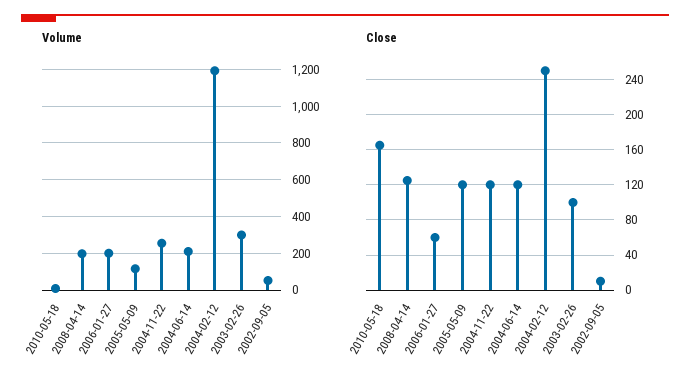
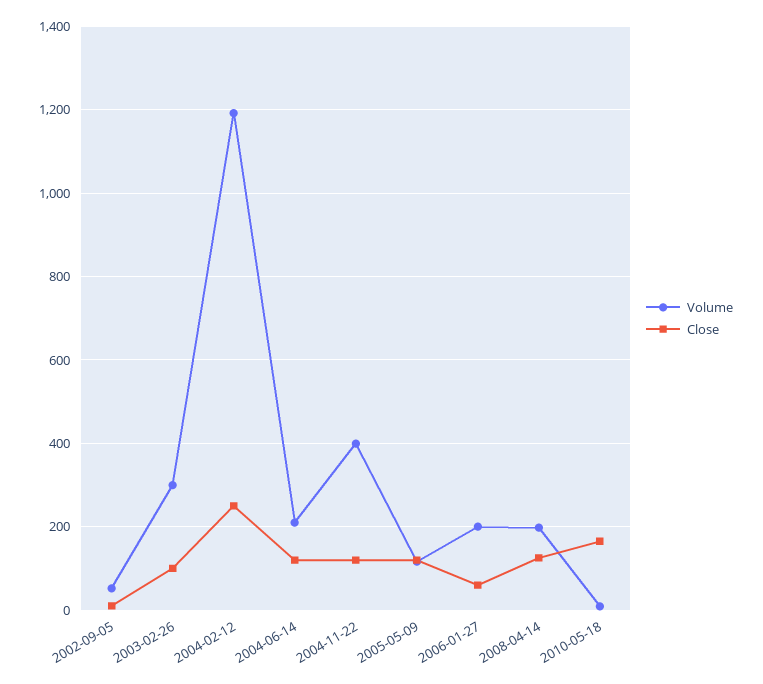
Volume, 2004-11-22: 250 -> 400

